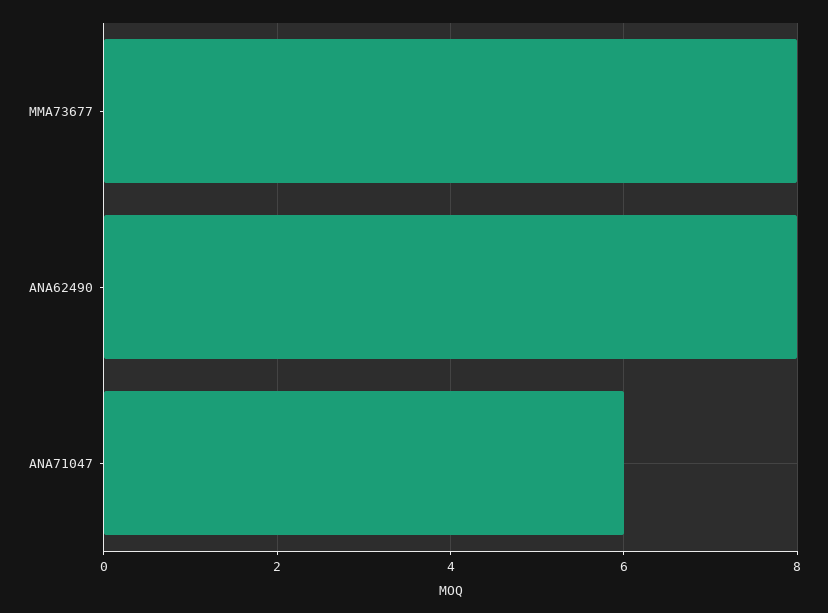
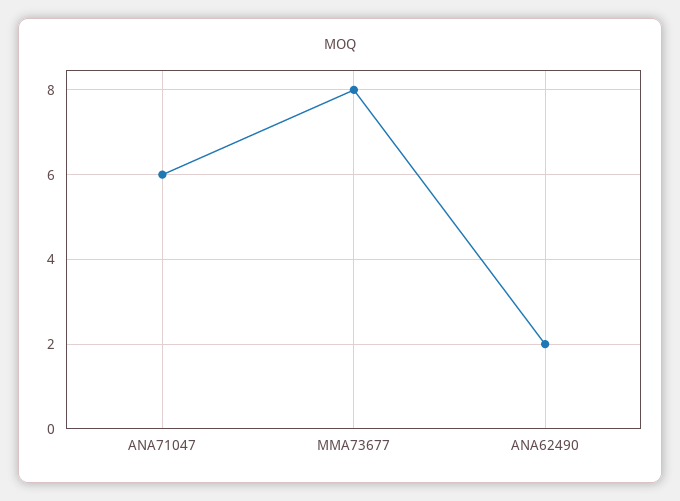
ANA62490: 8 -> 2

